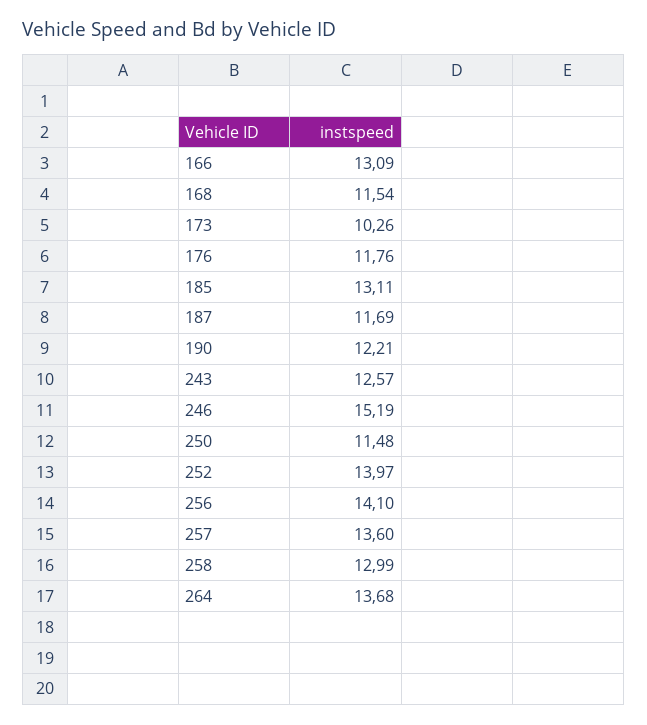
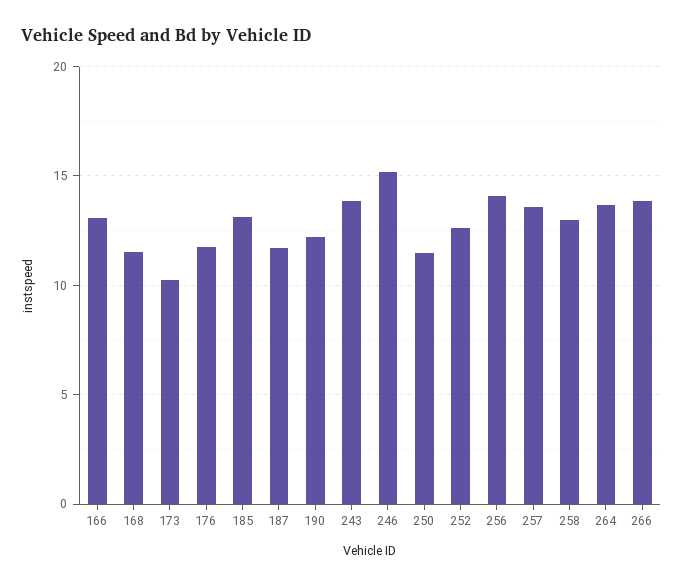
243: 12.57 -> 14
252: 13.97 -> 12.5
266: none -> 14

